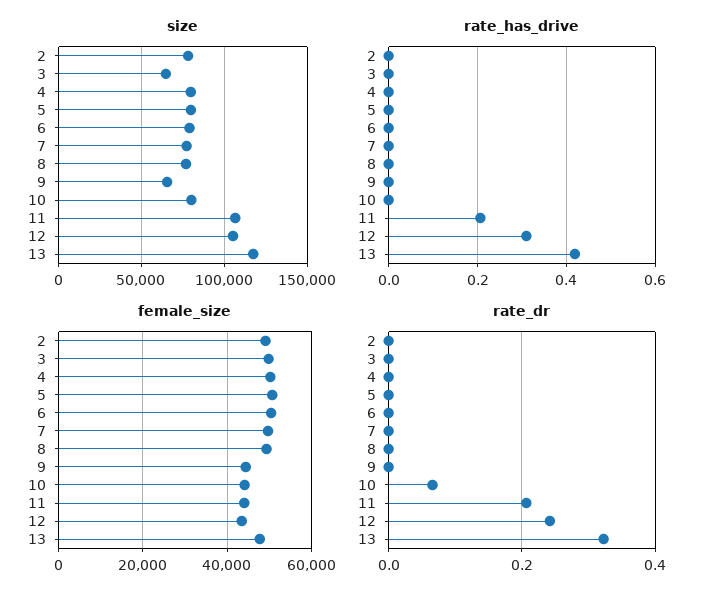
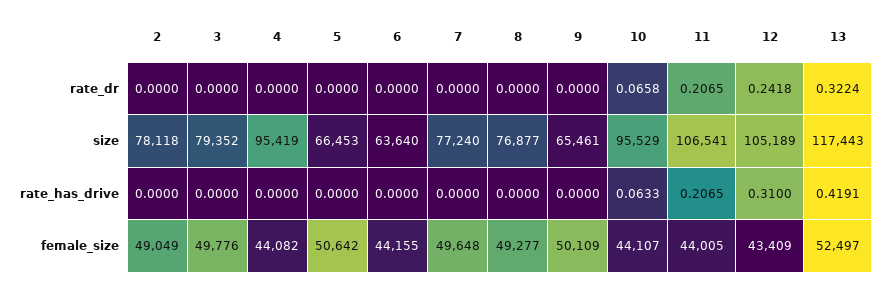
size, 3: 65000 -> 79352
size, 4: 80000 -> 95419
size, 5: 80000 -> 66453
size, 6: 80000 -> 63640
size, 10: 80000 -> 95529
rate_has_drive, 10: 0 -> 0.0633
female_size, 4: 50000 -> 44082
female_size, 6: 50000 -> 44155
female_size, 9: 44000 -> 50109
female_size, 13: 48000 -> 52497

